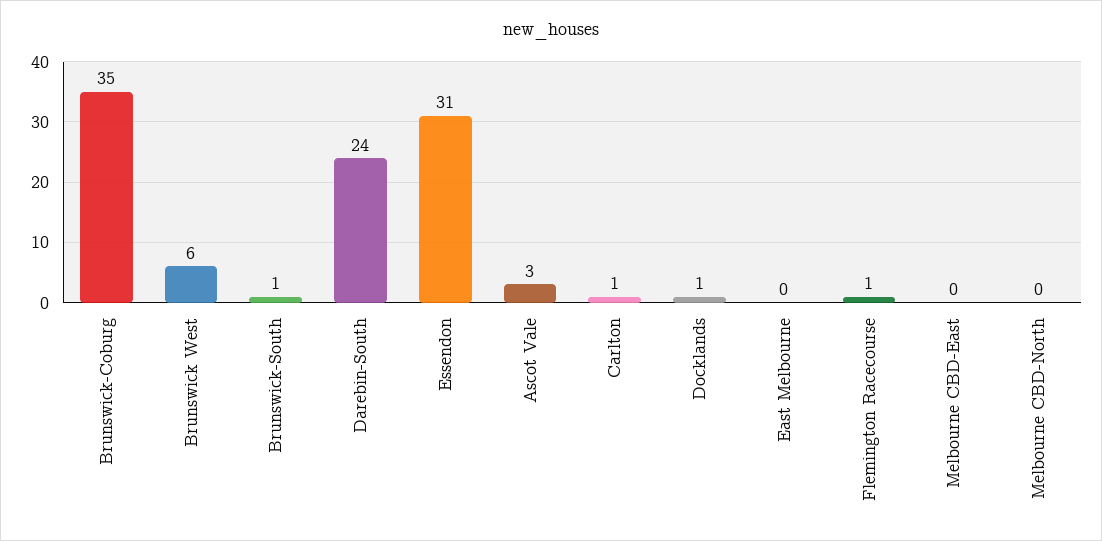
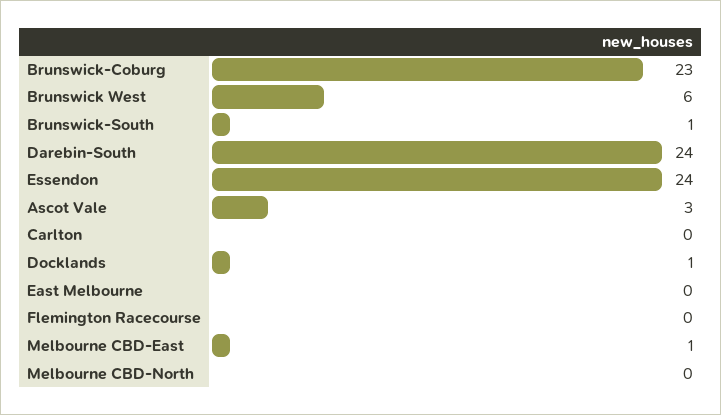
Brunswick-Coburg: 35 -> 23
Essendon: 31 -> 24
Carlton: 1 -> 0
Flemington Racecourse: 1 -> 0
Melbourne CBD-East: 0 -> 1

